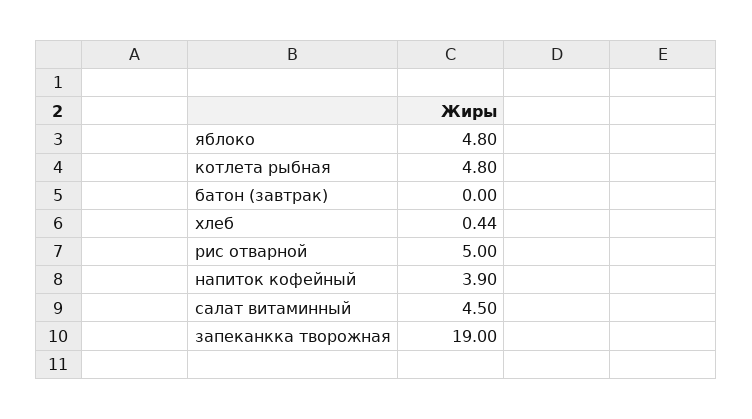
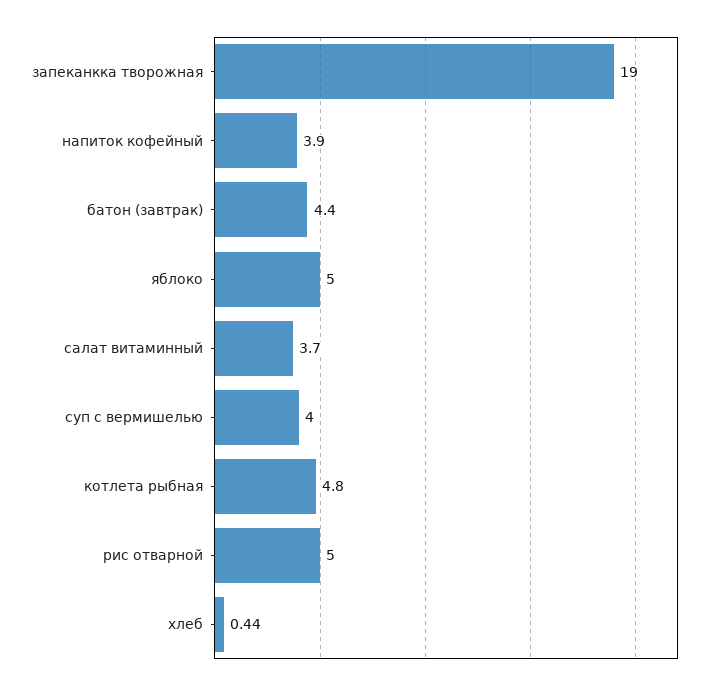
яблоко: 4.8 -> 5
батон (завтрак): 0 -> 4.4
салат витаминный: 4.5 -> 3.7
суп с вермишелью: none -> 4

